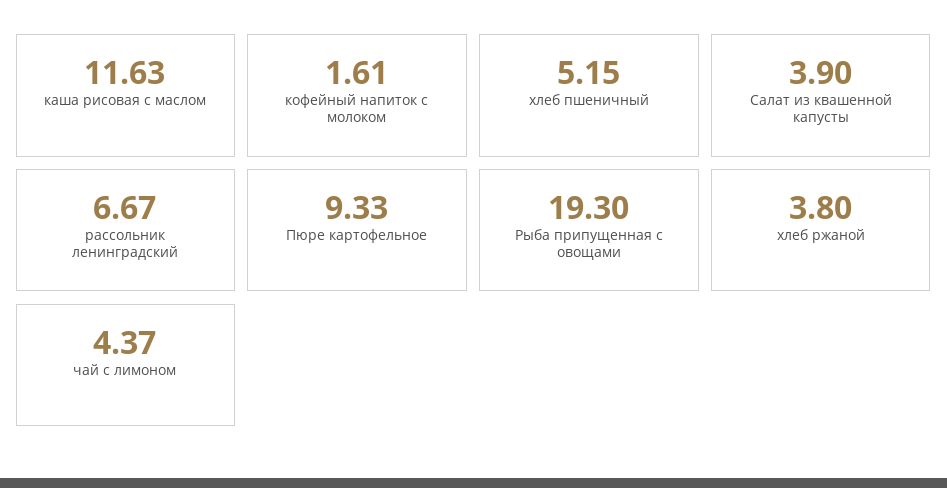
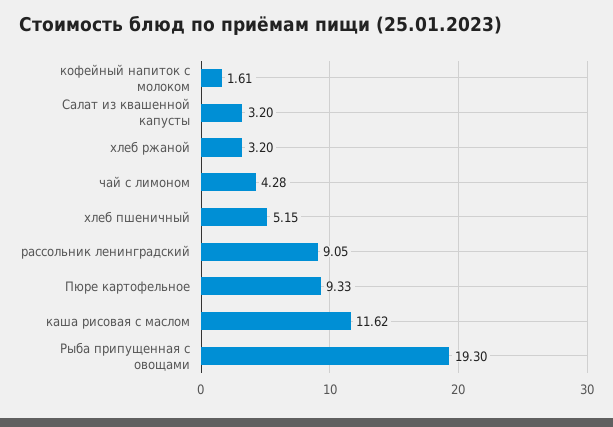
каша рисовая с маслом: 11.63 -> 11.62
Салат из квашенной капусты: 3.9 -> 3.2
рассольник ленинградский: 6.67 -> 9.05
хлеб ржаной: 3.8 -> 3.2
чай с лимоном: 4.37 -> 4.28

